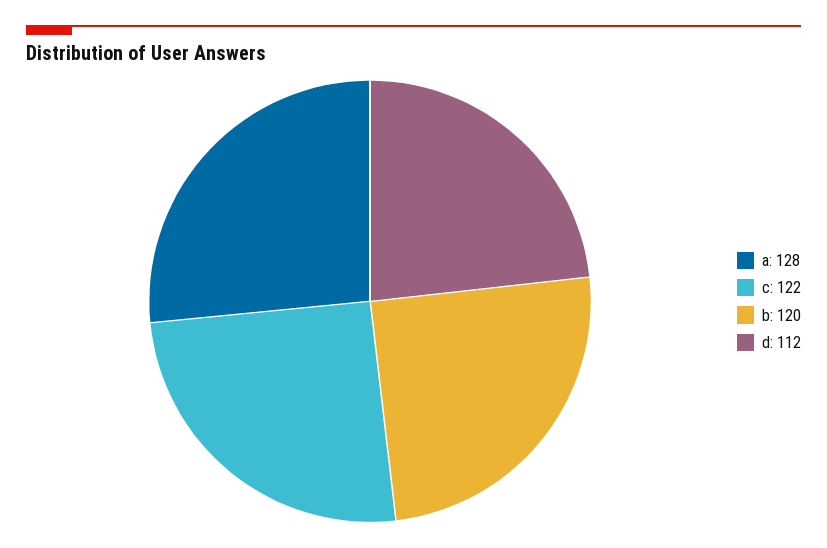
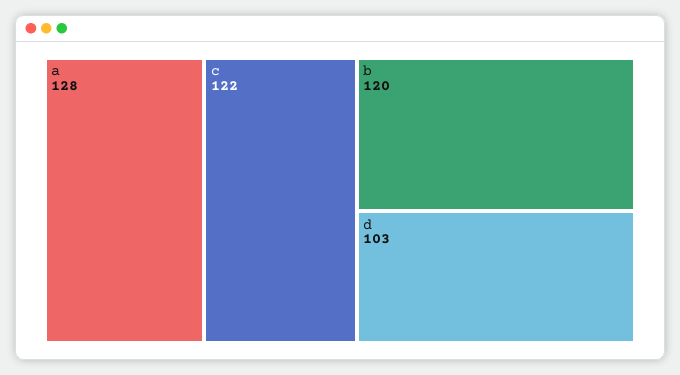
d: 112 -> 103

